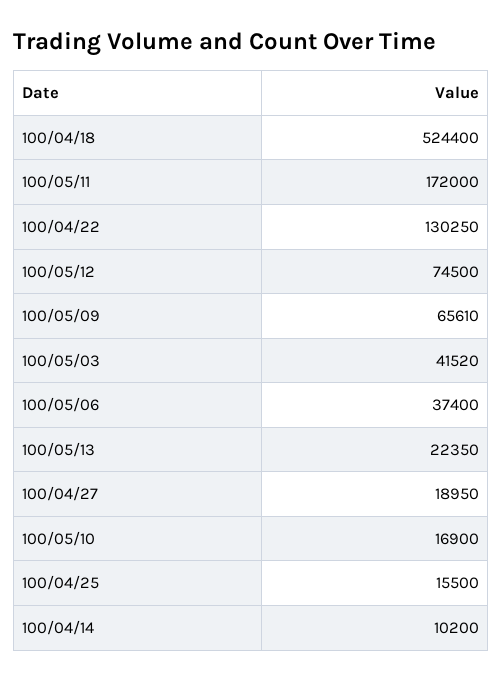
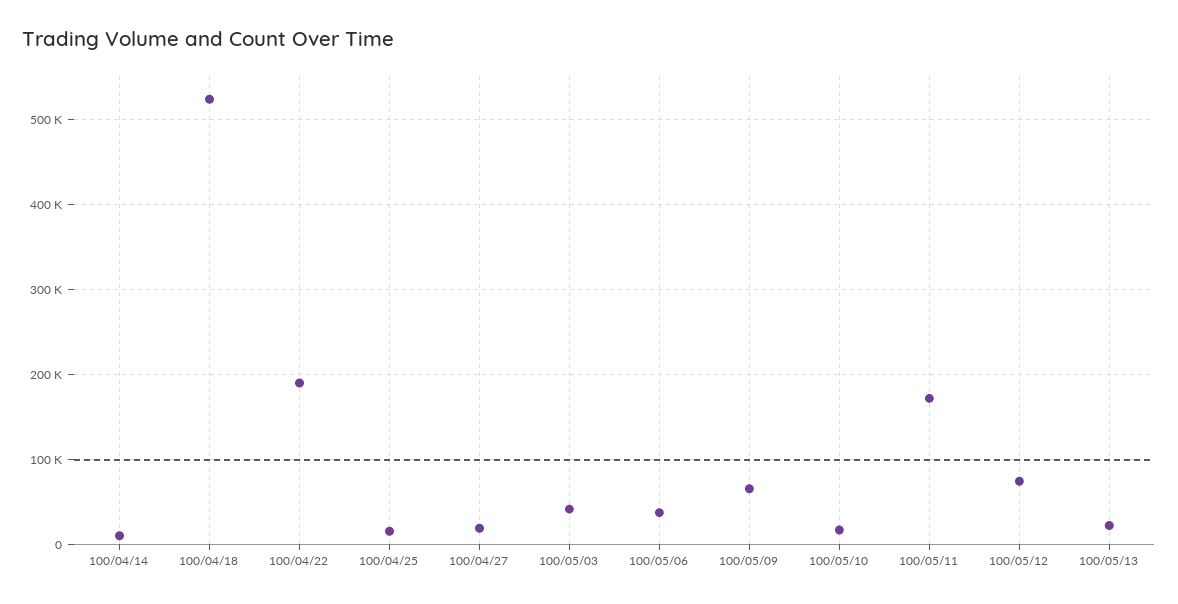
100/04/22: 130250 -> 190000

